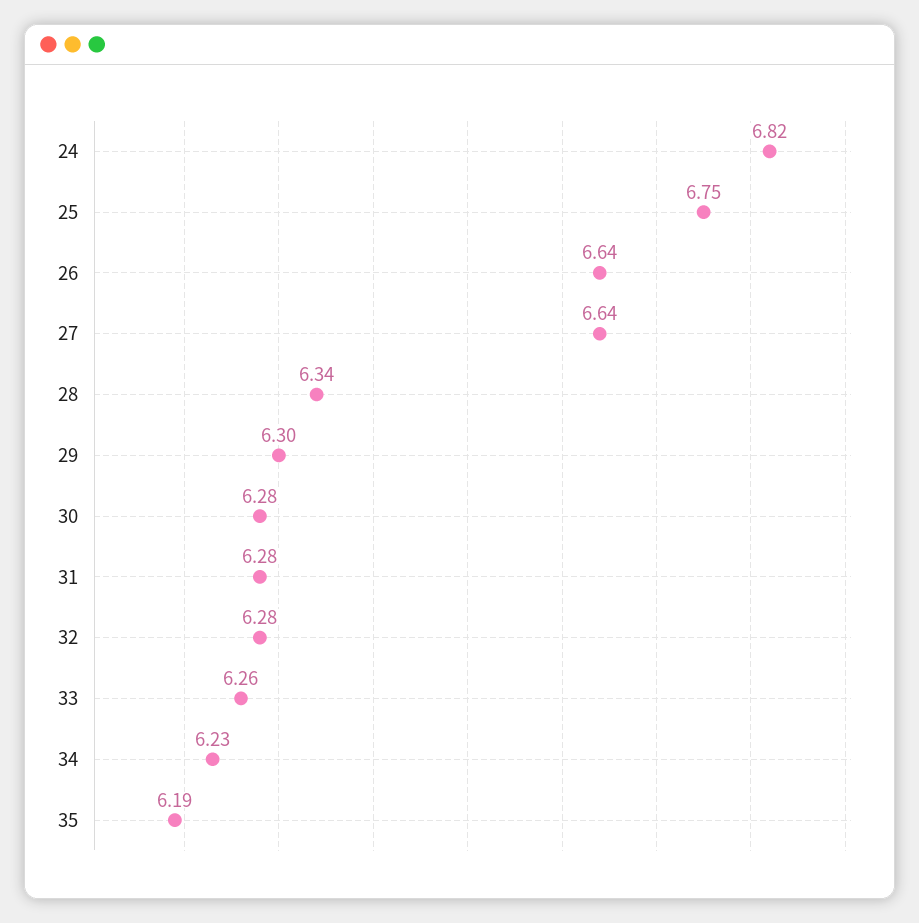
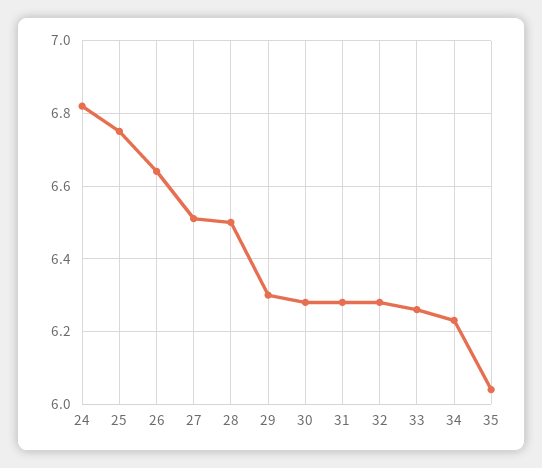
27: 6.64 -> 6.5
28: 6.34 -> 6.5
35: 6.19 -> 6.05

